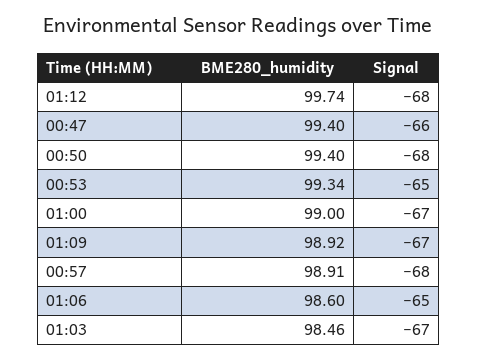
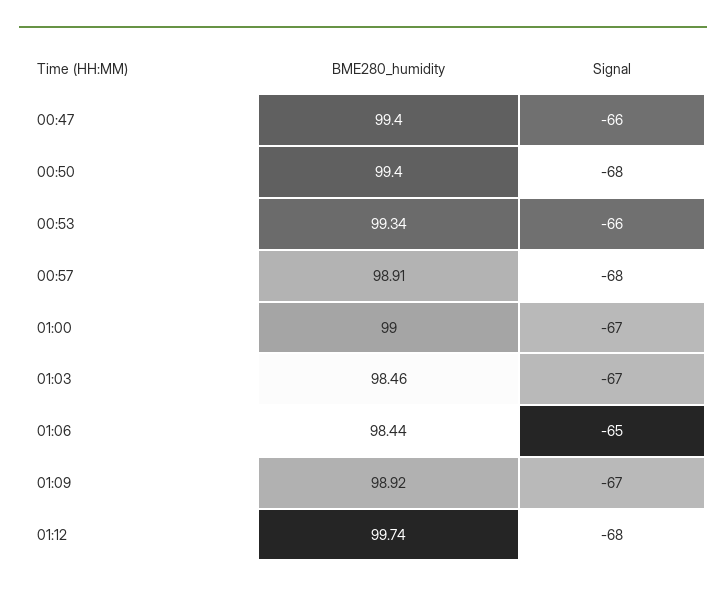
Signal, 00:53: -65 -> -66
BME280_humidity, 01:06: 98.6 -> 98.44

